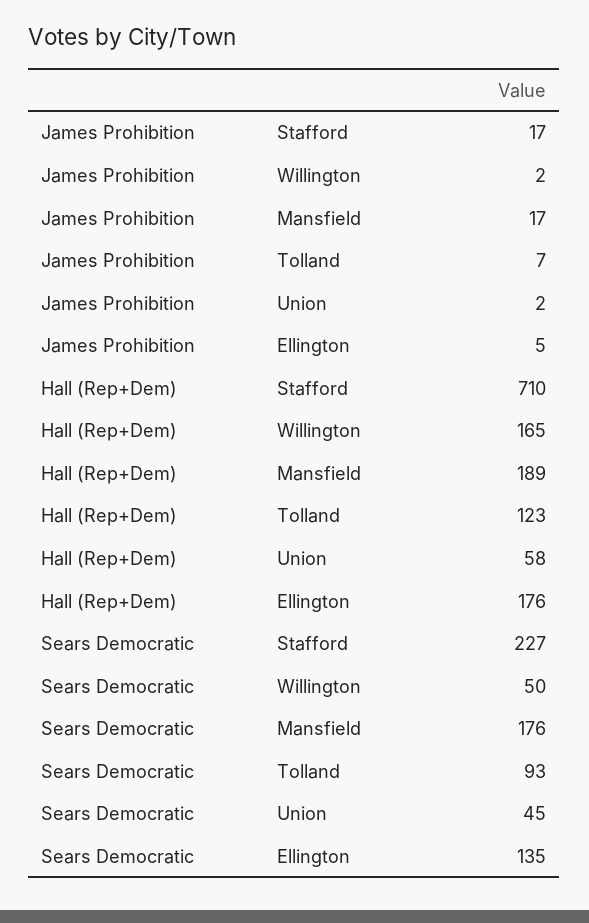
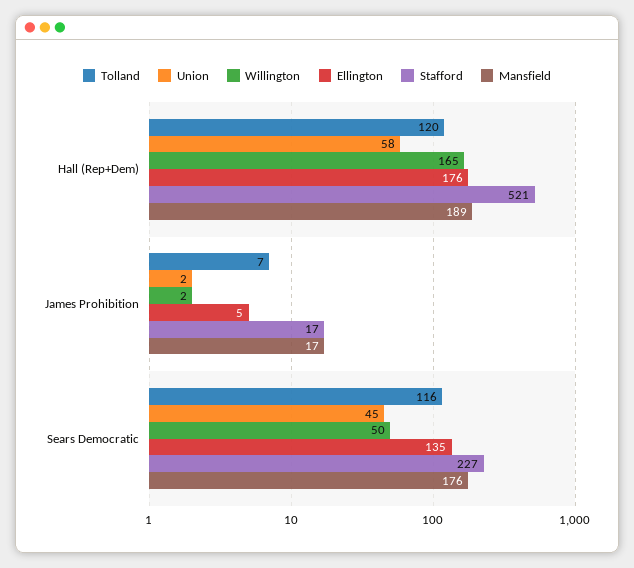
Stafford, Hall (Rep+Dem): 710 -> 521
Tolland, Hall (Rep+Dem): 123 -> 120
Tolland, Sears Democratic: 93 -> 116

